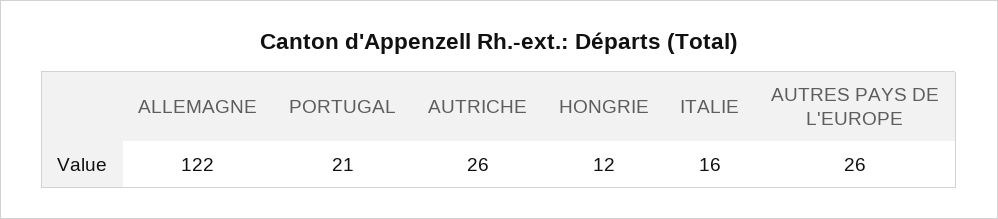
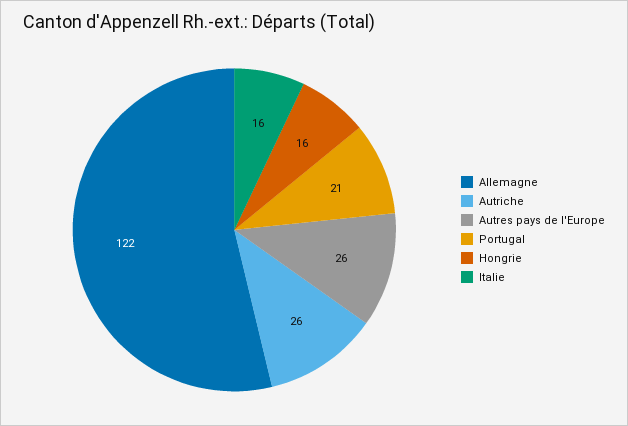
HONGRIE: 12 -> 16

